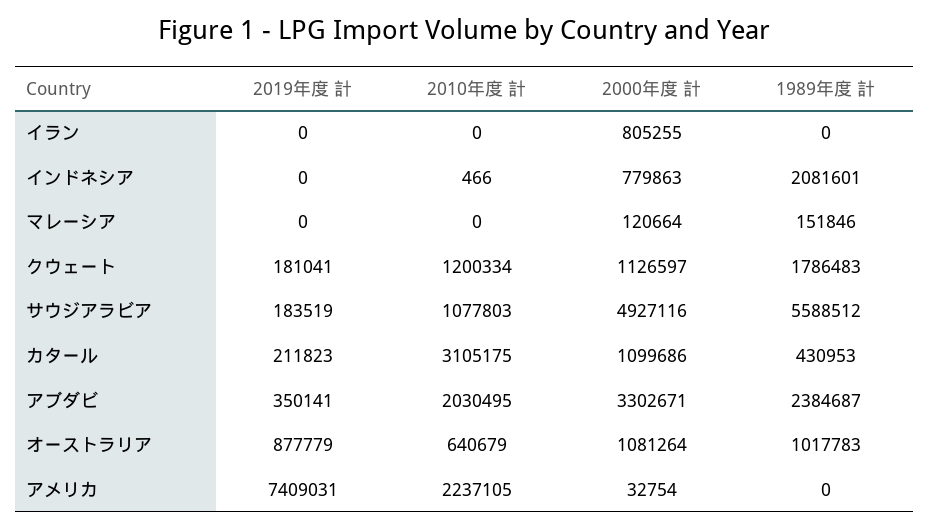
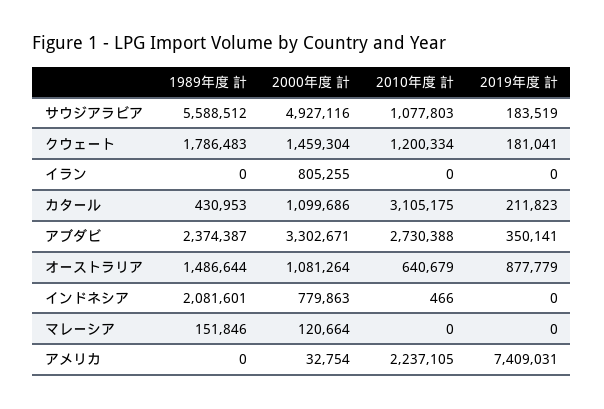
2000年度 計, クウェート: 1126597 -> 1459304
2010年度 計, アブダビ: 2030495 -> 2730388
1989年度 計, アブダビ: 2384687 -> 2374387
1989年度 計, オーストラリア: 1017783 -> 1486644

